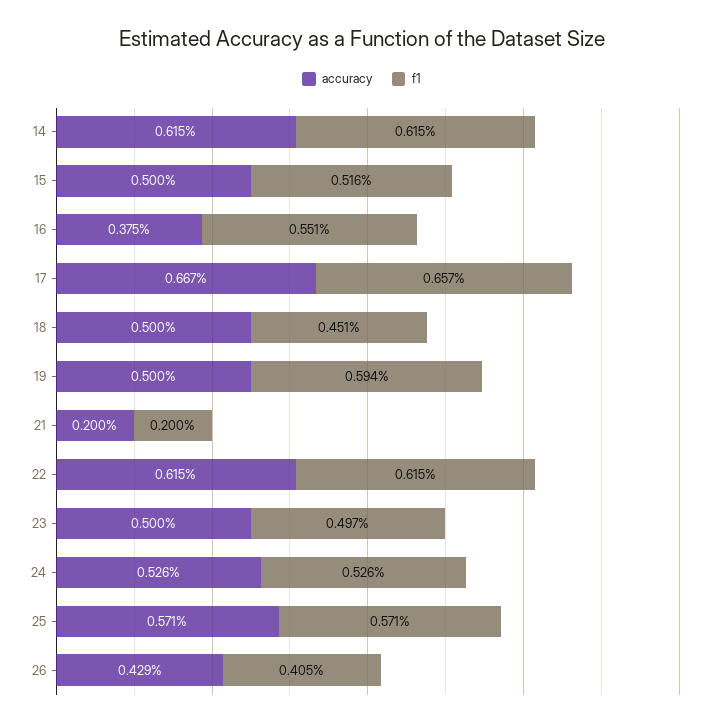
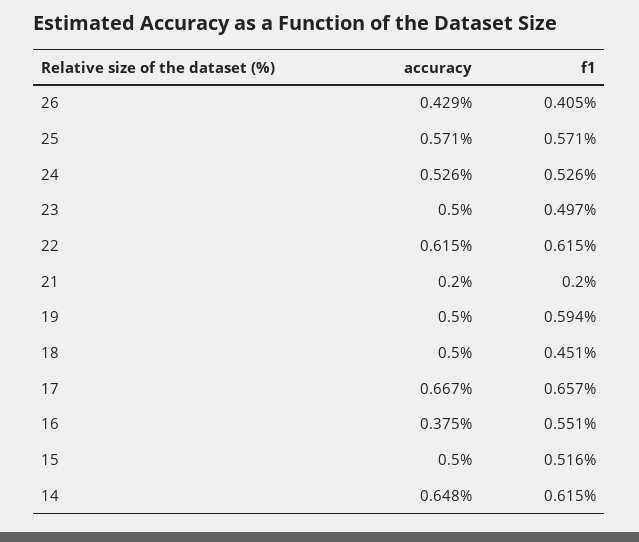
accuracy, 14: 0.615 -> 0.648

